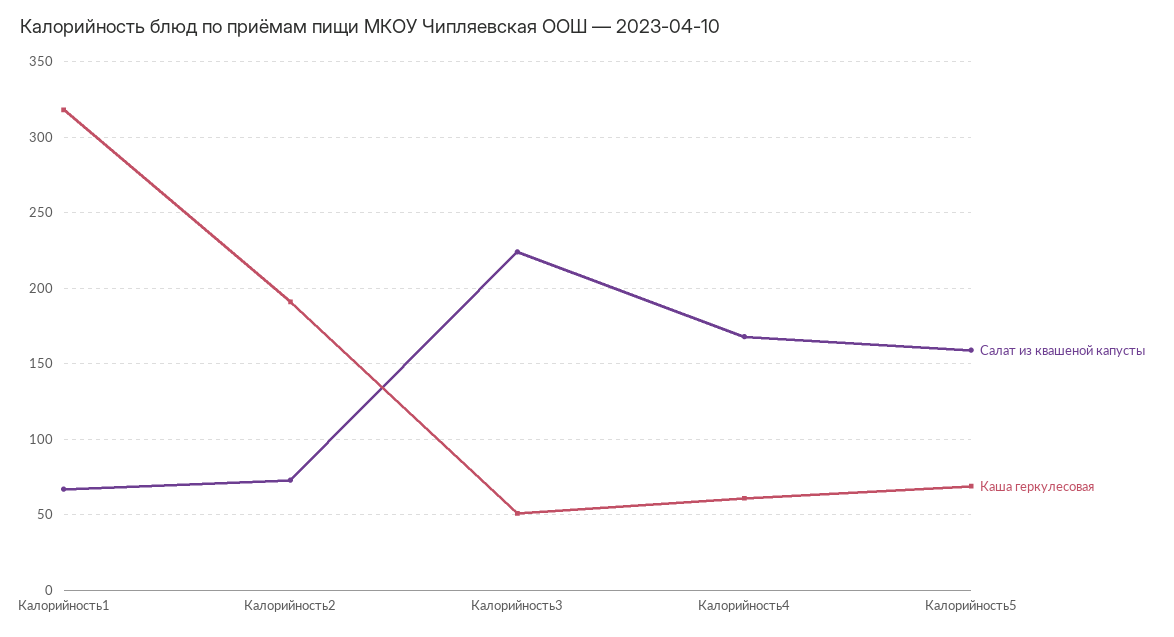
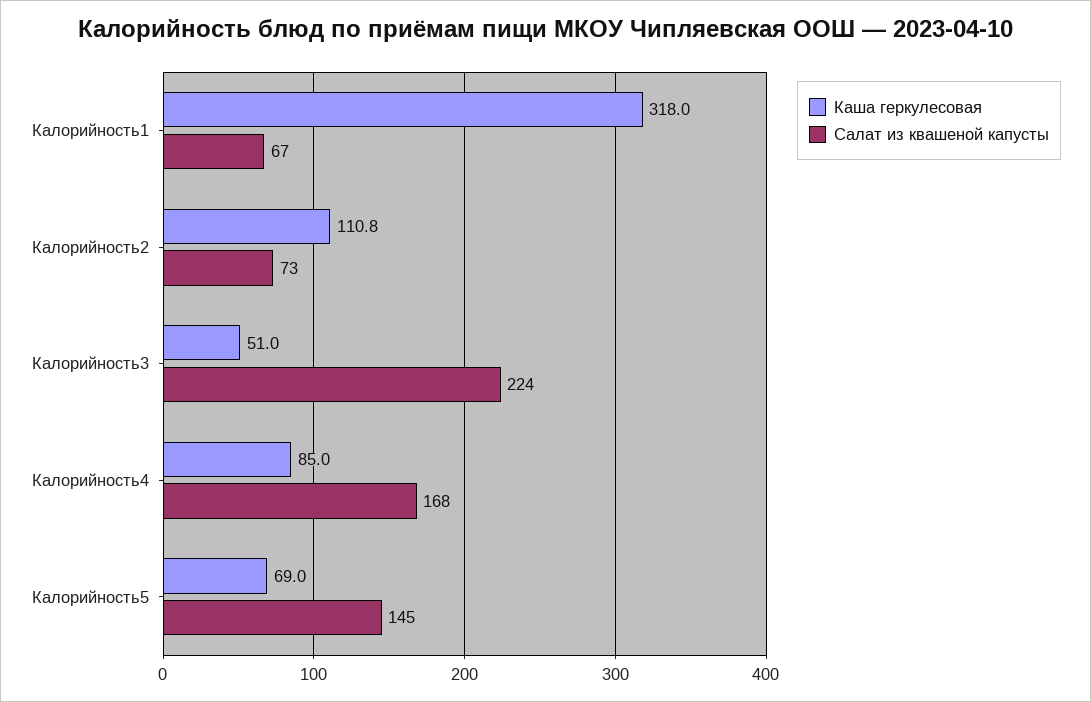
Каша геркулесовая, Калорийность2: 190 -> 110.8
Каша геркулесовая, Калорийность4: 60 -> 85
Салат из квашеной капусты, Калорийность5: 160 -> 145

